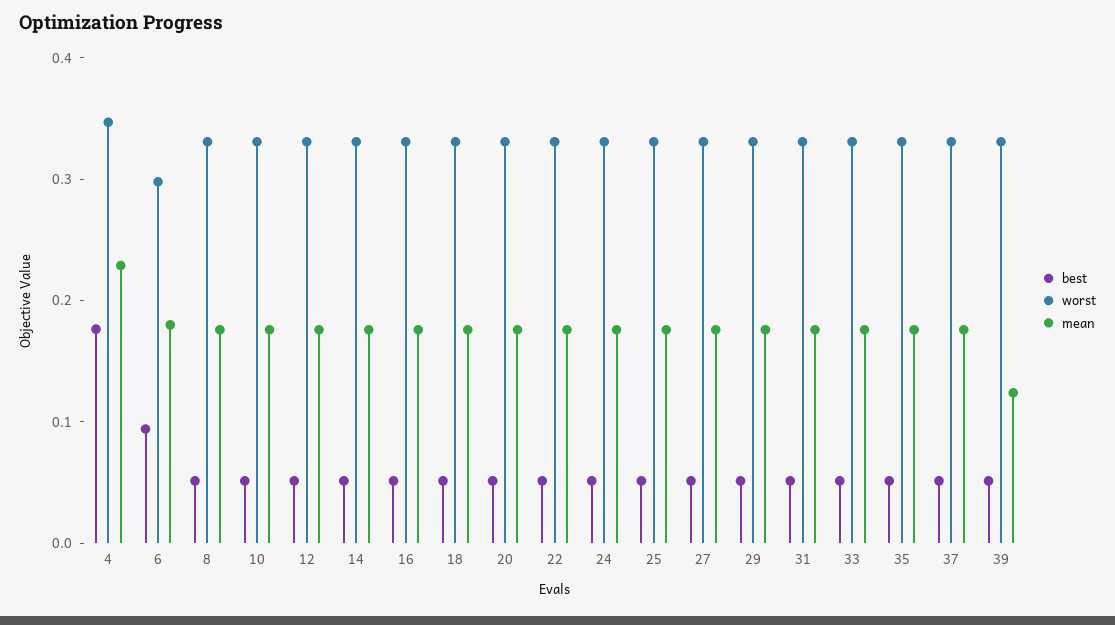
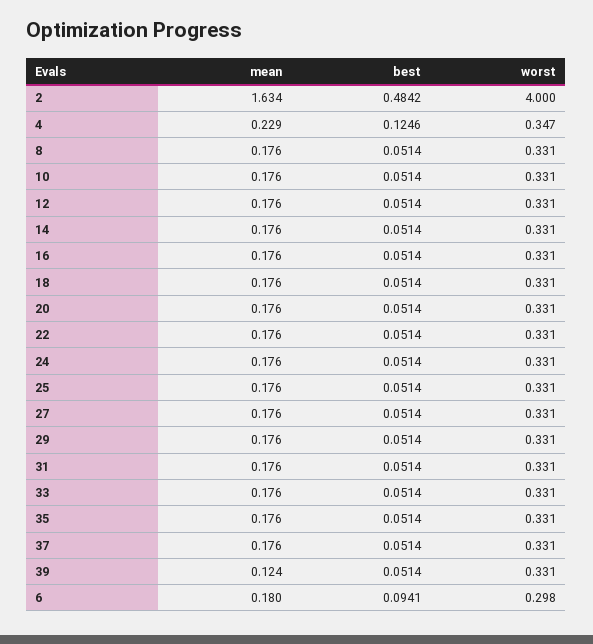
best, 4: 0.18 -> 0.1246
mean, 2: none -> 1.634
best, 2: none -> 0.4842
worst, 2: none -> 4

